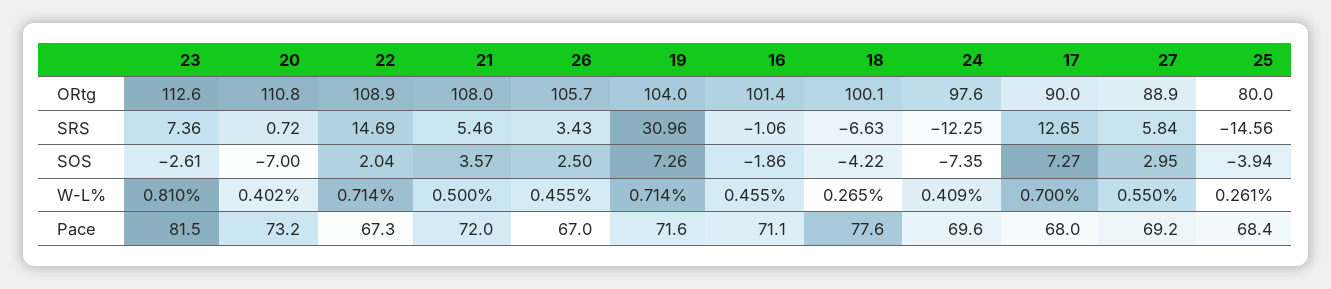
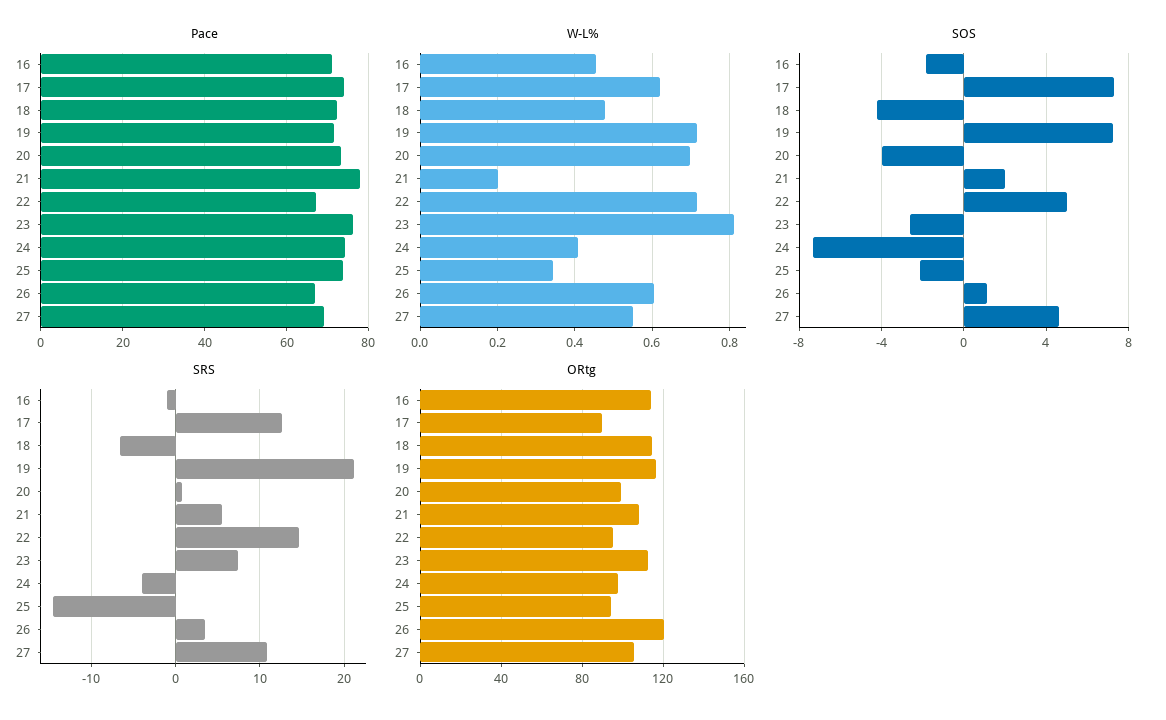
ORtg, 20: 110.8 -> 100
ORtg, 22: 108.9 -> 95
ORtg, 26: 105.7 -> 120
ORtg, 19: 104 -> 115
ORtg, 16: 101.4 -> 115
ORtg, 18: 100.1 -> 115
ORtg, 27: 88.9 -> 105
ORtg, 25: 80 -> 95
SRS, 19: 30.96 -> 21
SRS, 24: -12.25 -> -4
SRS, 27: 5.84 -> 11
SOS, 20: -7 -> -4
SOS, 22: 2.04 -> 5
SOS, 21: 3.57 -> 2
SOS, 26: 2.5 -> 1
SOS, 27: 2.95 -> 4.5
SOS, 25: -3.94 -> -2
W-L%, 20: 0.402 -> 0.7
W-L%, 21: 0.5 -> 0.2
W-L%, 26: 0.455 -> 0.6
W-L%, 18: 0.265 -> 0.48
W-L%, 17: 0.7 -> 0.62
W-L%, 25: 0.261 -> 0.34
Pace, 23: 81.5 -> 76
Pace, 21: 72 -> 78
Pace, 18: 77.6 -> 72
Pace, 24: 69.6 -> 74
Pace, 17: 68 -> 74
Pace, 25: 68.4 -> 74

